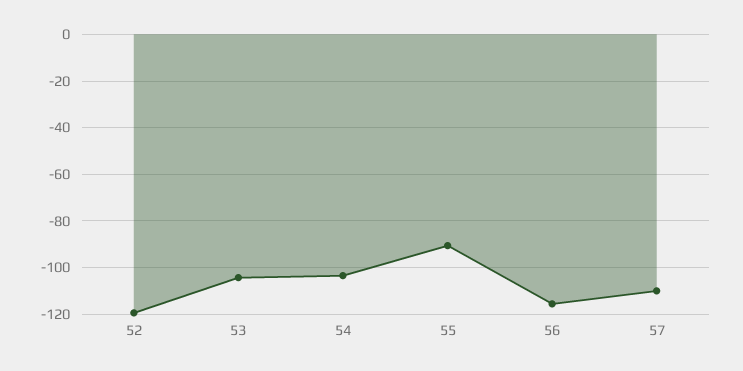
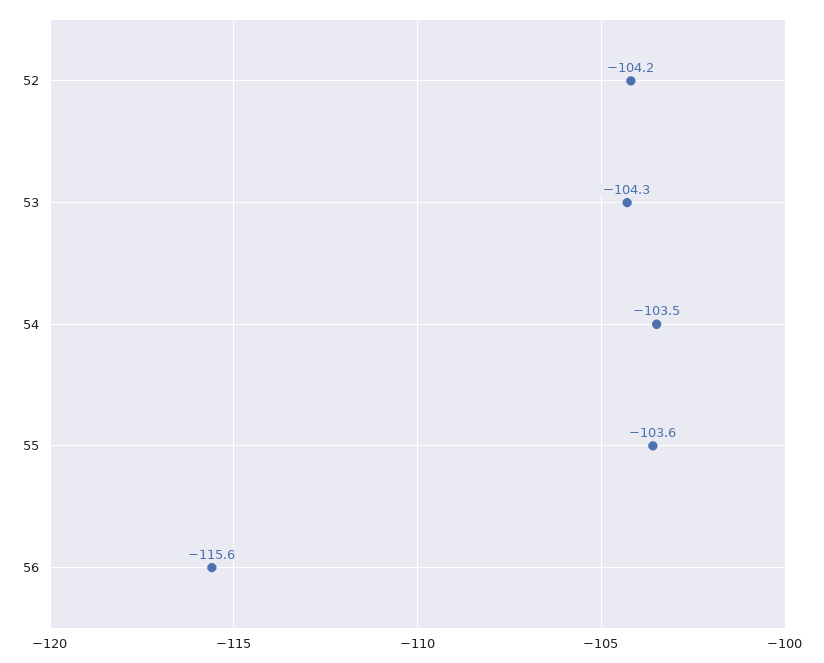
52: -120 -> -104.2
55: -90 -> -103.6
57: -110 -> none

